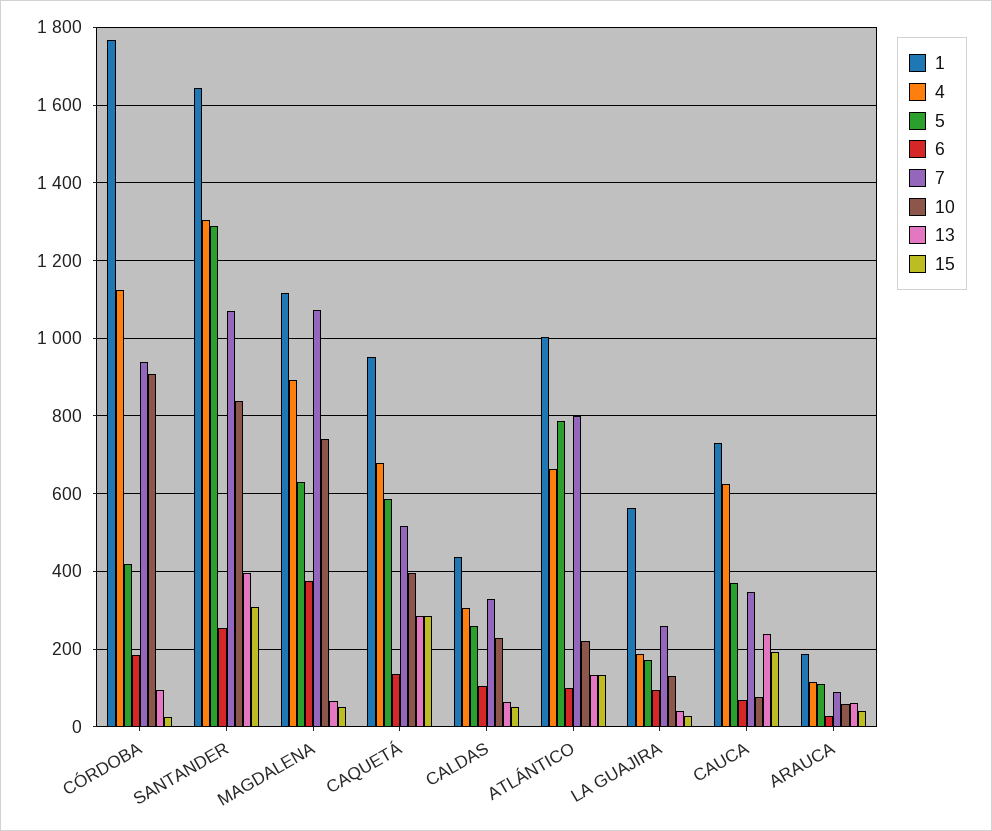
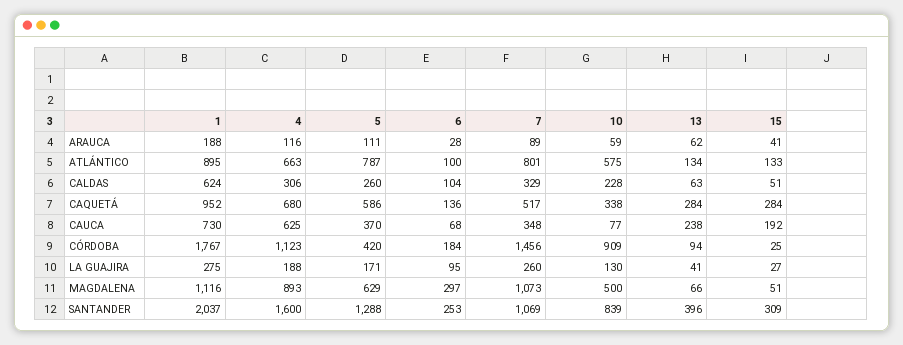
7, CÓRDOBA: 940 -> 1456
1, SANTANDER: 1640 -> 2037
4, SANTANDER: 1300 -> 1600
6, MAGDALENA: 380 -> 297
10, MAGDALENA: 740 -> 500
10, CAQUETÁ: 400 -> 338
1, CALDAS: 440 -> 624
1, ATLÁNTICO: 1000 -> 895
10, ATLÁNTICO: 220 -> 575
1, LA GUAJIRA: 560 -> 275

